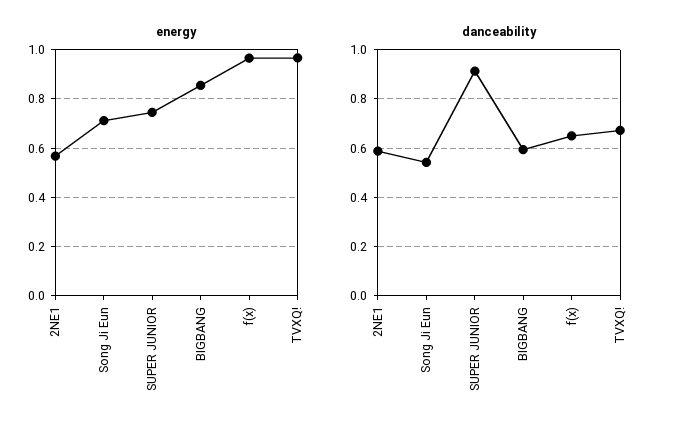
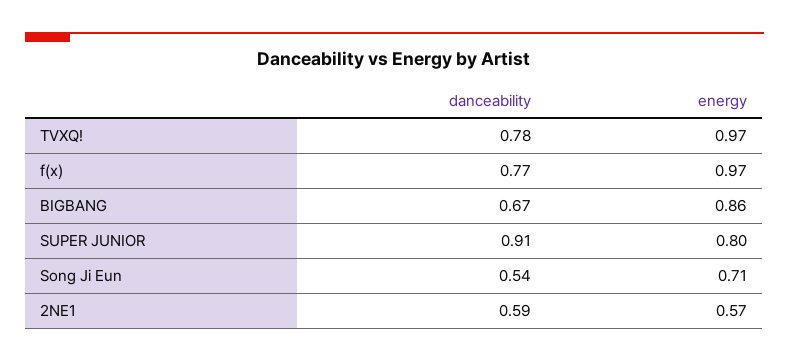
energy, SUPER JUNIOR: 0.75 -> 0.8
danceability, BIGBANG: 0.6 -> 0.67
danceability, f(x): 0.65 -> 0.77
danceability, TVXQ!: 0.675 -> 0.78

